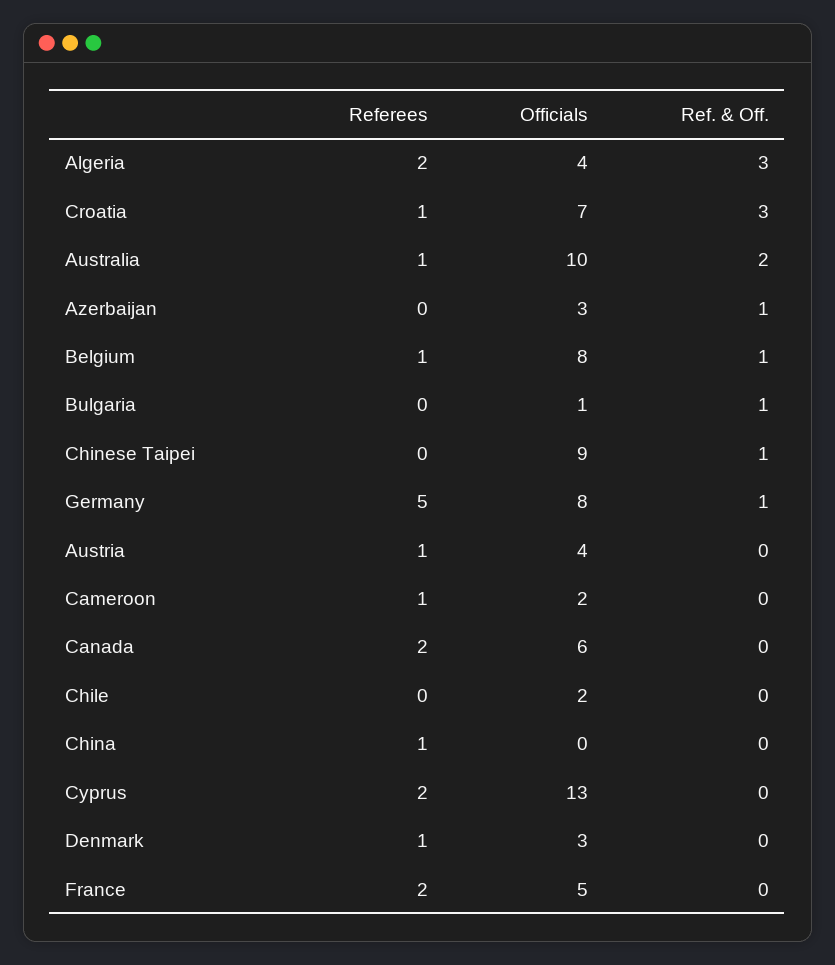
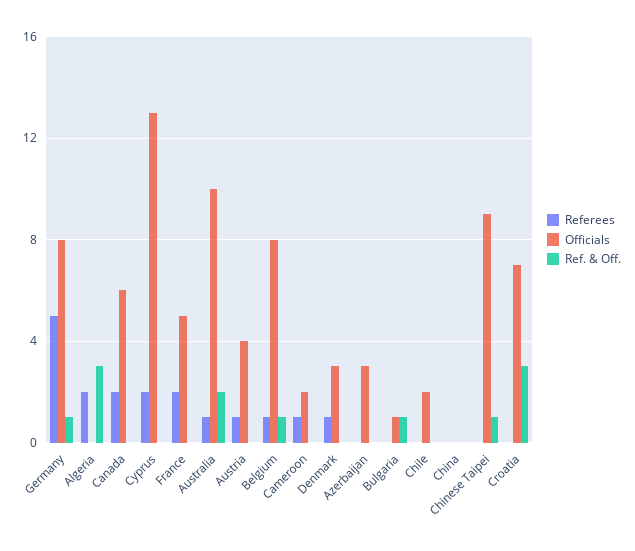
Officials, Algeria: 4 -> 0
Referees, Croatia: 1 -> 0
Ref. & Off., Azerbaijan: 1 -> 0
Referees, China: 1 -> 0

